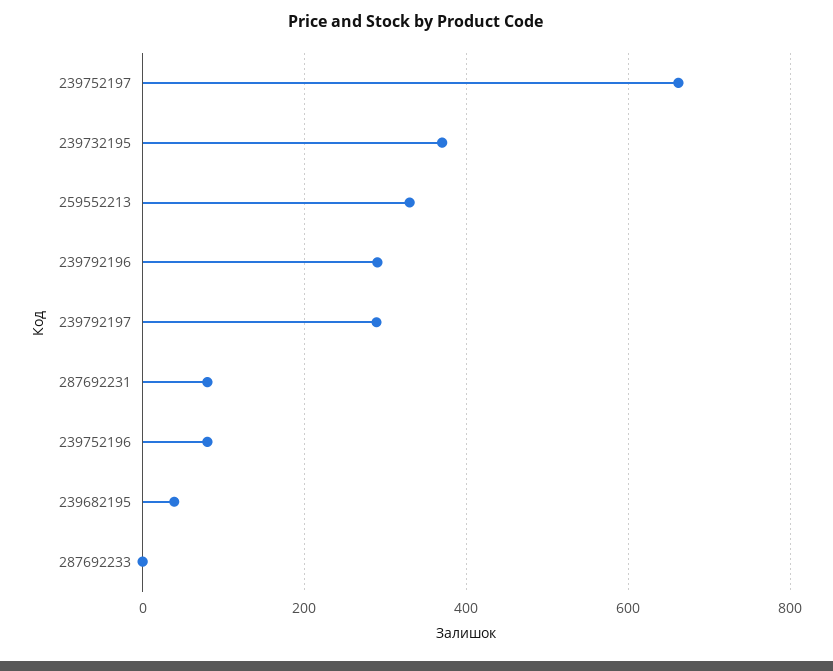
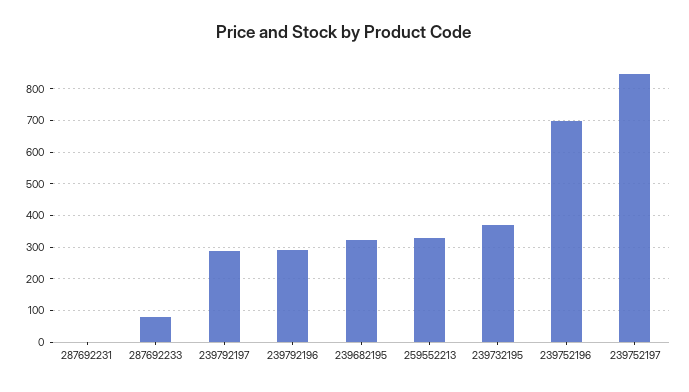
239752197: 660 -> 840
287692231: 80 -> 0
239752196: 80 -> 700
239682195: 40 -> 320
287692233: 0 -> 80

